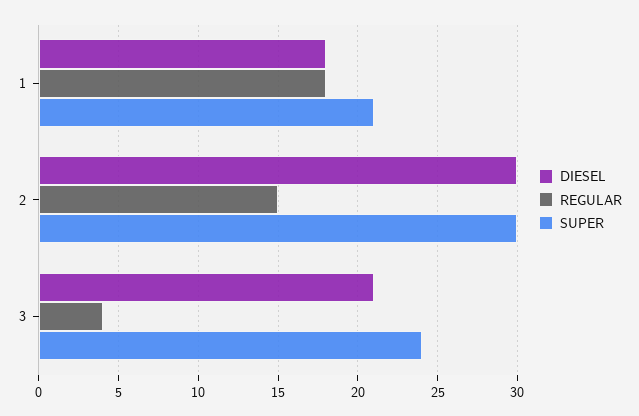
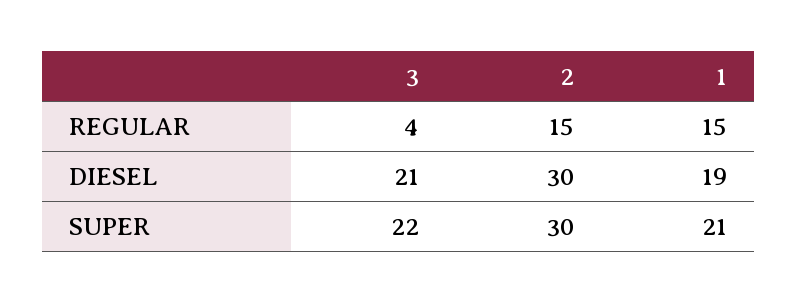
DIESEL, 1: 18 -> 19
REGULAR, 1: 18 -> 15
SUPER, 3: 24 -> 22

